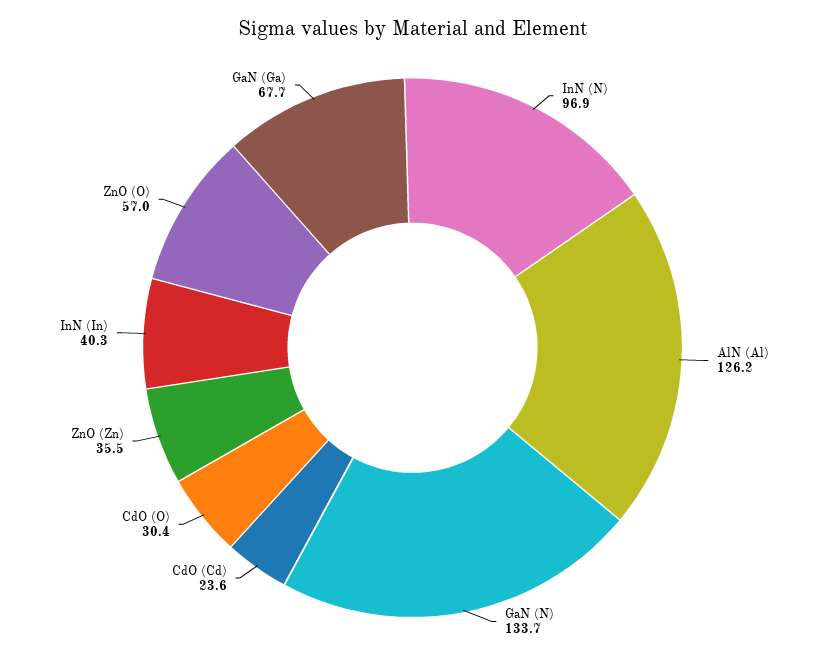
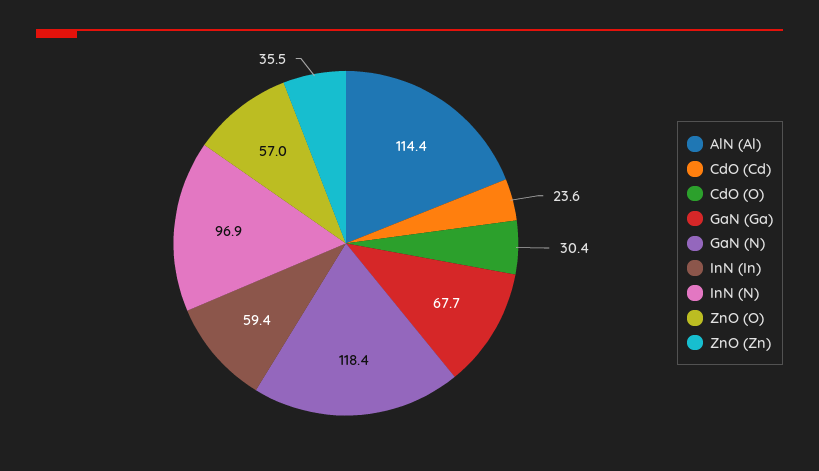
AlN (Al): 126.2 -> 114.4
GaN (N): 133.7 -> 118.4
InN (In): 40.3 -> 59.4

